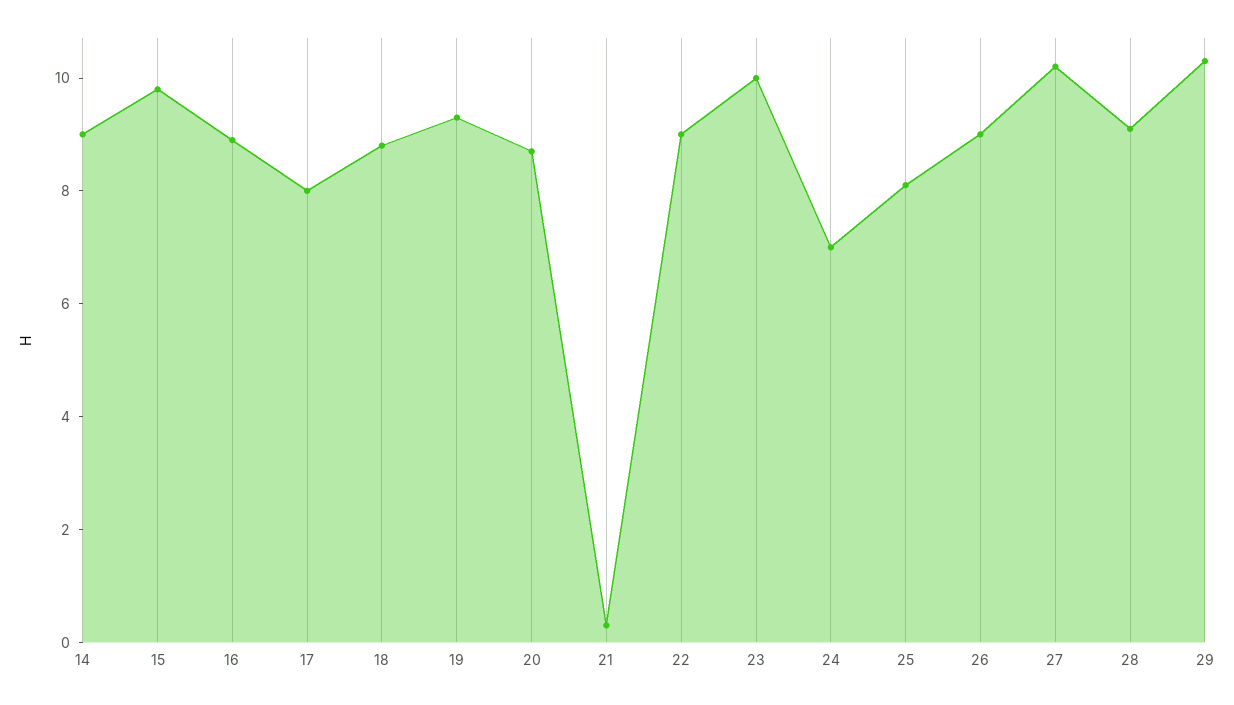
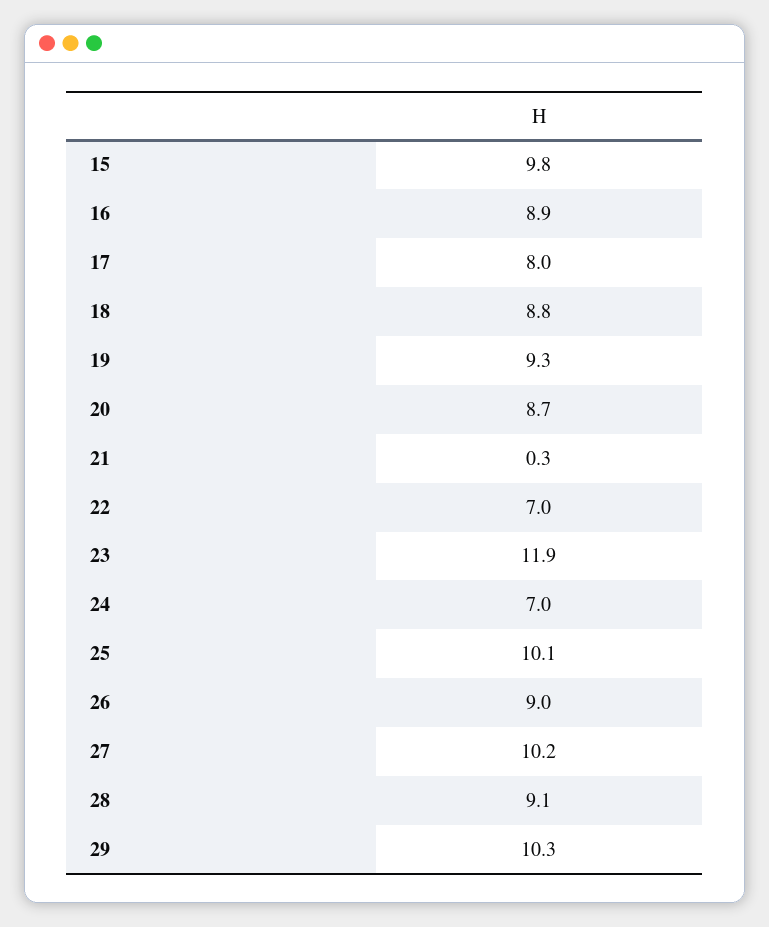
14: 9 -> none
22: 9 -> 7
23: 10 -> 11.9
25: 8 -> 10.1

